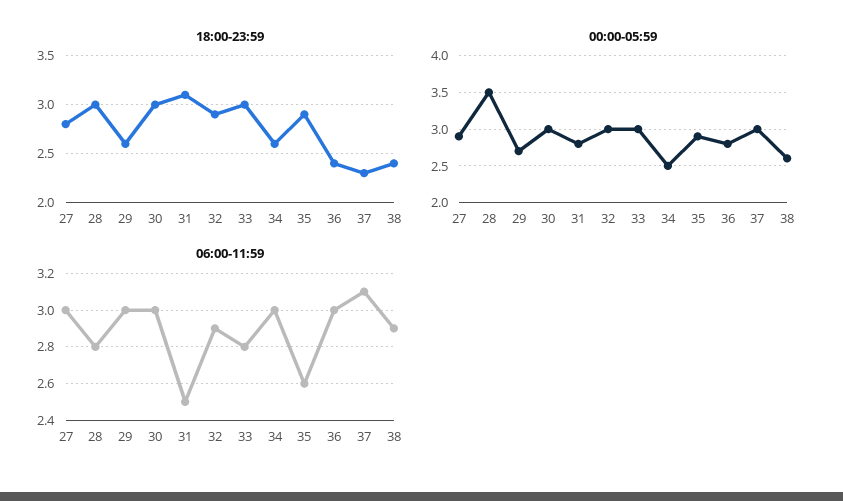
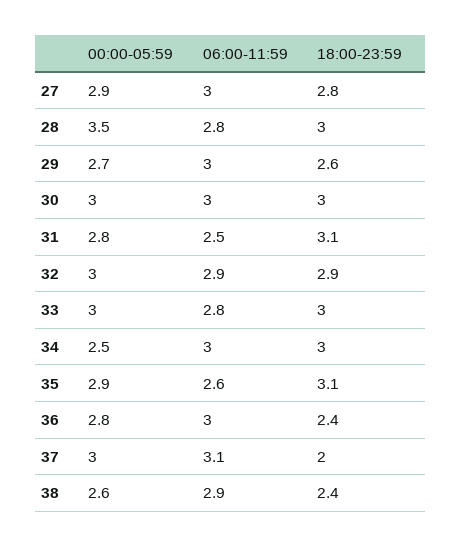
18:00-23:59, 34: 2.6 -> 3
18:00-23:59, 35: 2.9 -> 3.1
18:00-23:59, 37: 2.3 -> 2

